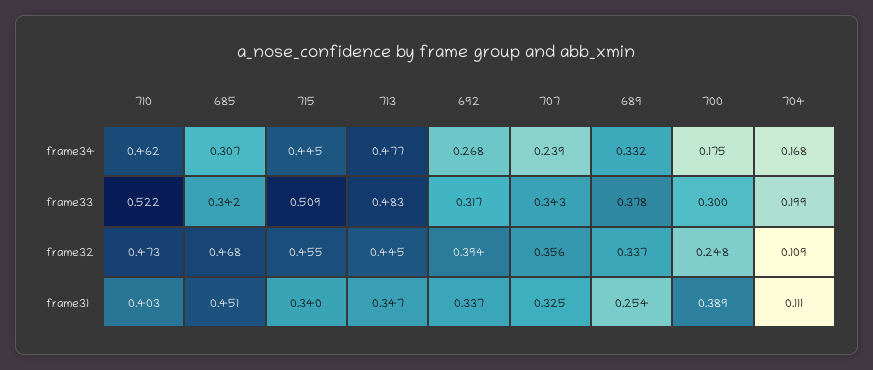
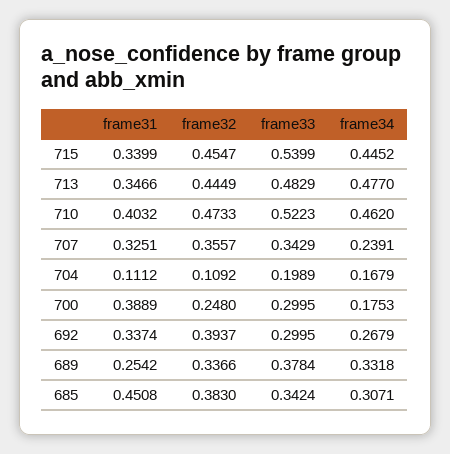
715, frame33: 0.509 -> 0.5399
692, frame33: 0.317 -> 0.2995
685, frame32: 0.468 -> 0.383

